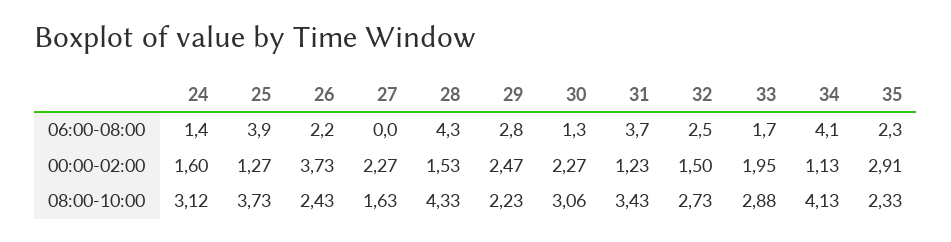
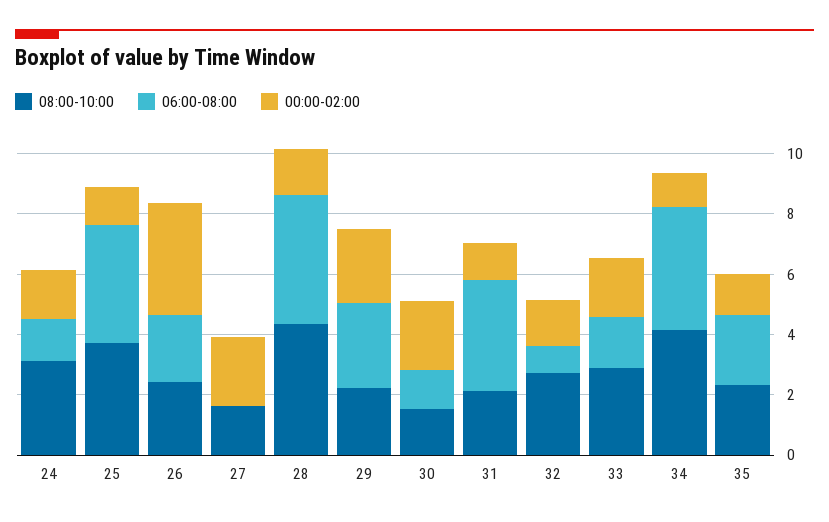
06:00-08:00, 32: 2.5 -> 1
00:00-02:00, 35: 2.91 -> 1.5
08:00-10:00, 30: 3.06 -> 1.5
08:00-10:00, 31: 3.43 -> 2

